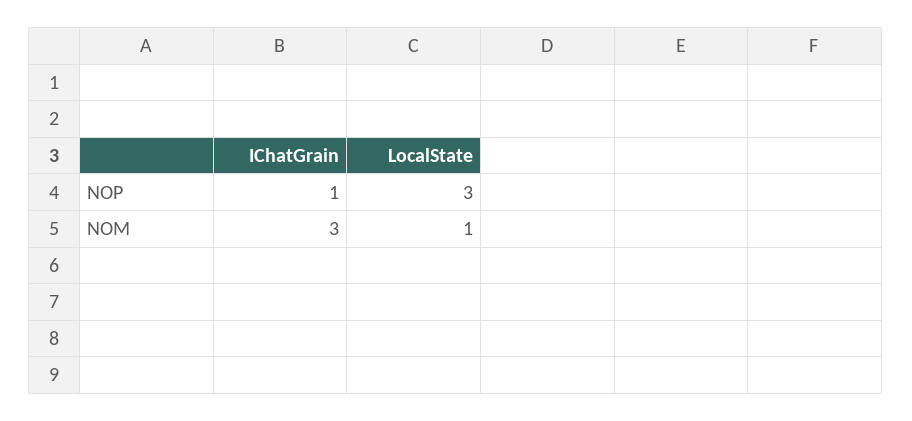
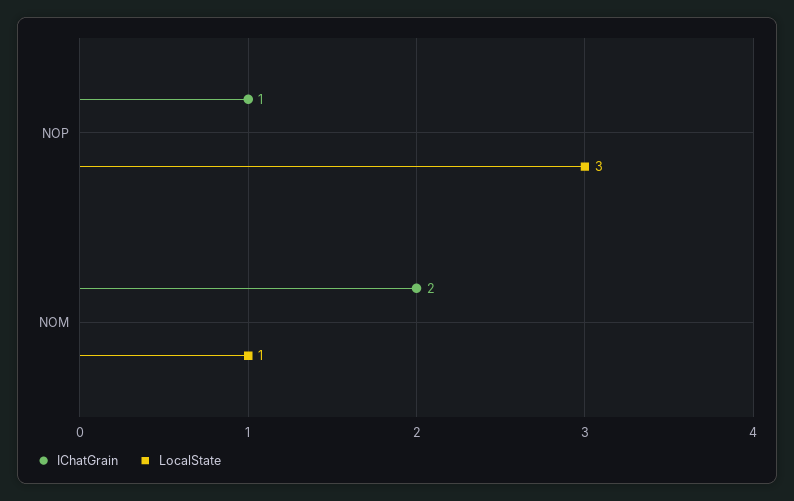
IChatGrain, NOM: 3 -> 2

